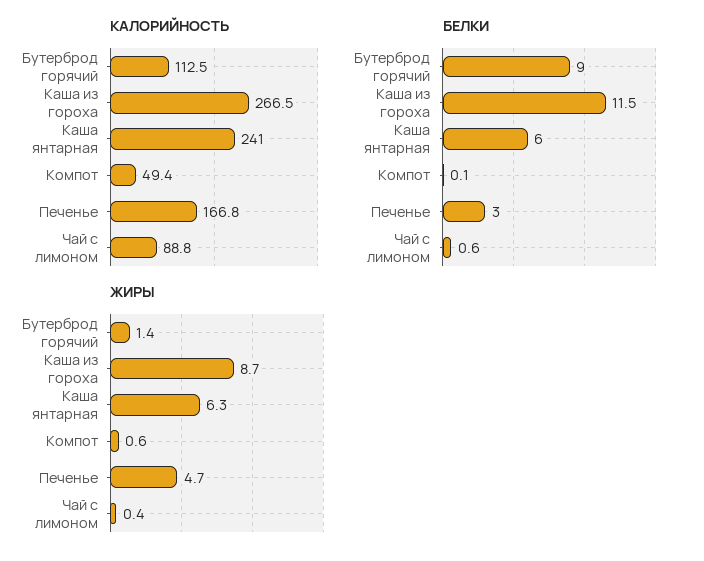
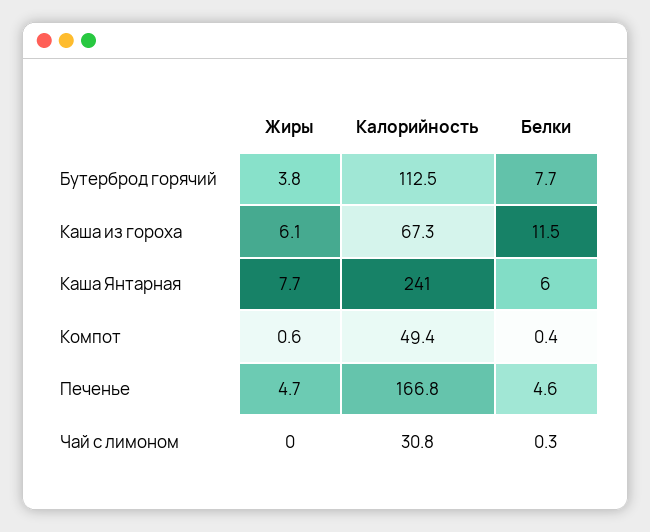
КАЛОРИЙНОСТЬ, Каша из гороха: 266.5 -> 67.3
КАЛОРИЙНОСТЬ, Чай с лимоном: 88.8 -> 30.8
БЕЛКИ, Бутерброд горячий: 9 -> 7.7
БЕЛКИ, Компот: 0.1 -> 0.4
БЕЛКИ, Печенье: 3 -> 4.6
БЕЛКИ, Чай с лимоном: 0.6 -> 0.3
ЖИРЫ, Бутерброд горячий: 1.4 -> 3.8
ЖИРЫ, Каша из гороха: 8.7 -> 6.1
ЖИРЫ, Каша янтарная: 6.3 -> 7.7
ЖИРЫ, Чай с лимоном: 0.4 -> 0

